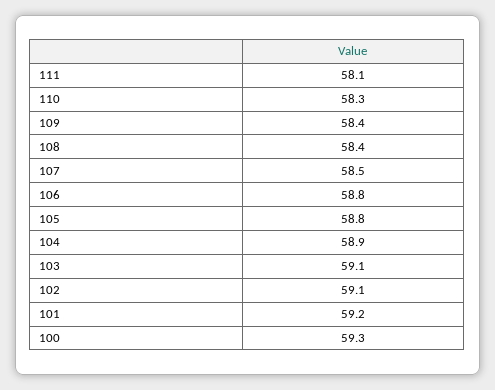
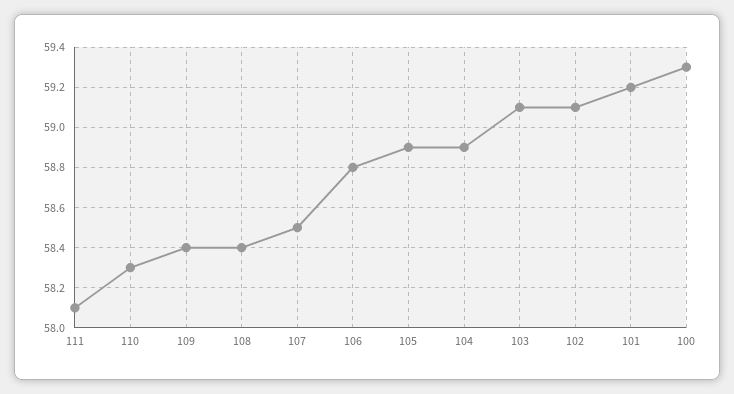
105: 58.8 -> 58.9

